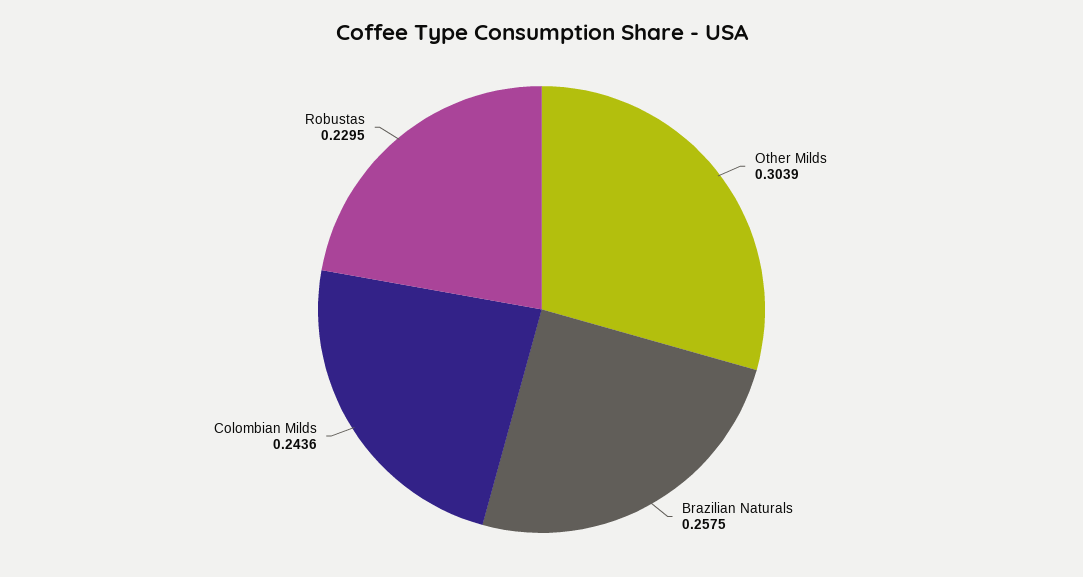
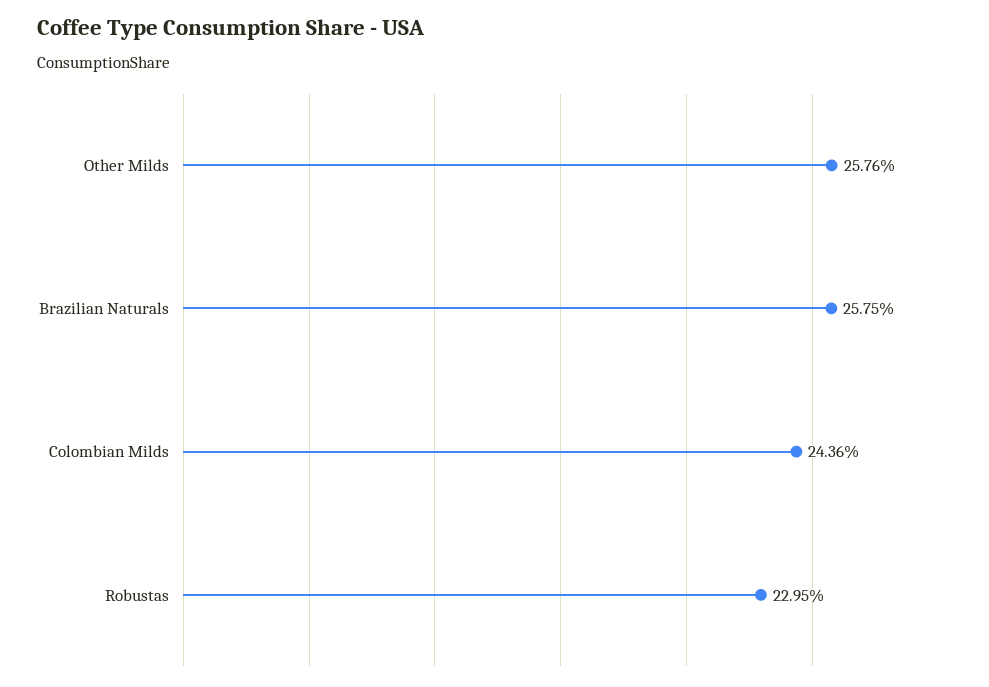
Other Milds: 0.3039 -> 0.2576

